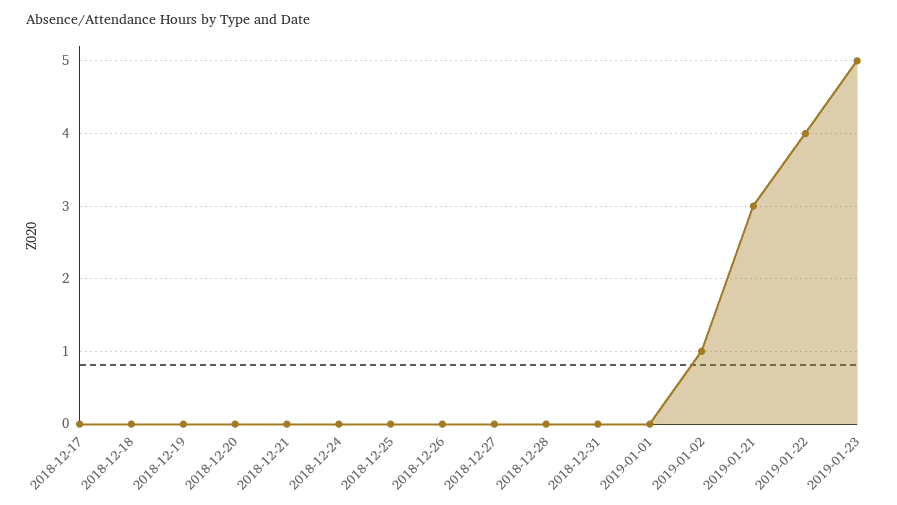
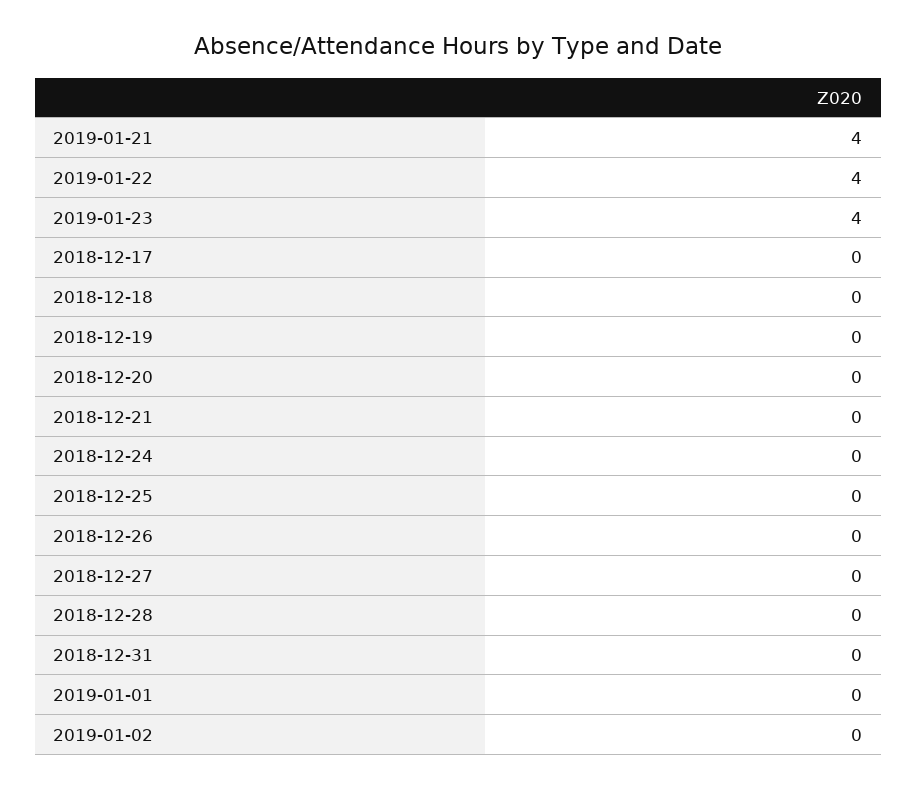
2019-01-02: 1 -> 0
2019-01-21: 3 -> 4
2019-01-23: 5 -> 4

